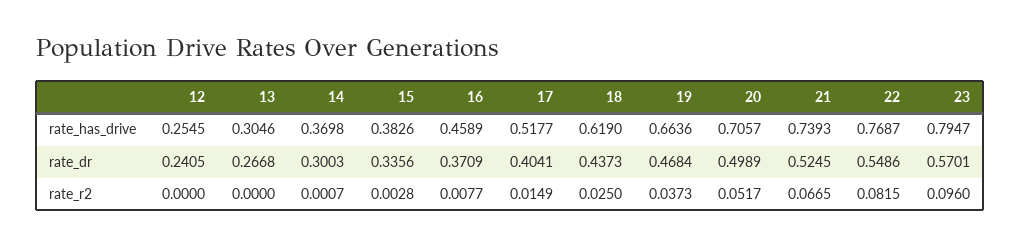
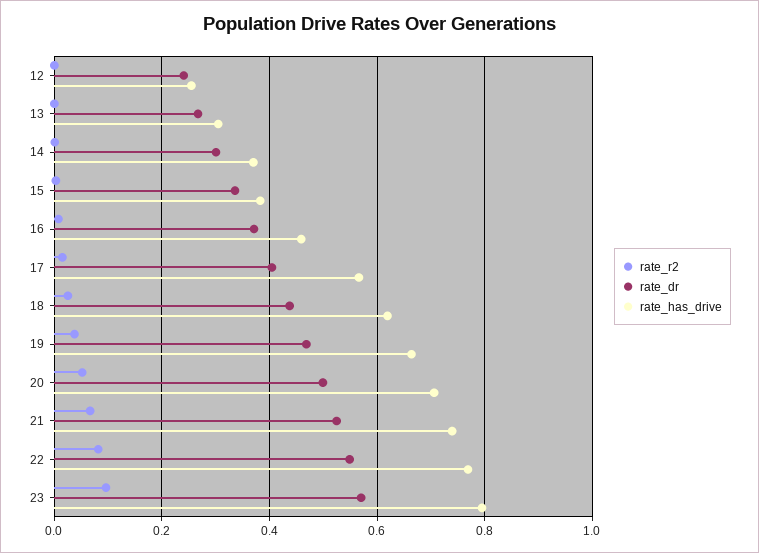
rate_has_drive, 17: 0.5177 -> 0.56

